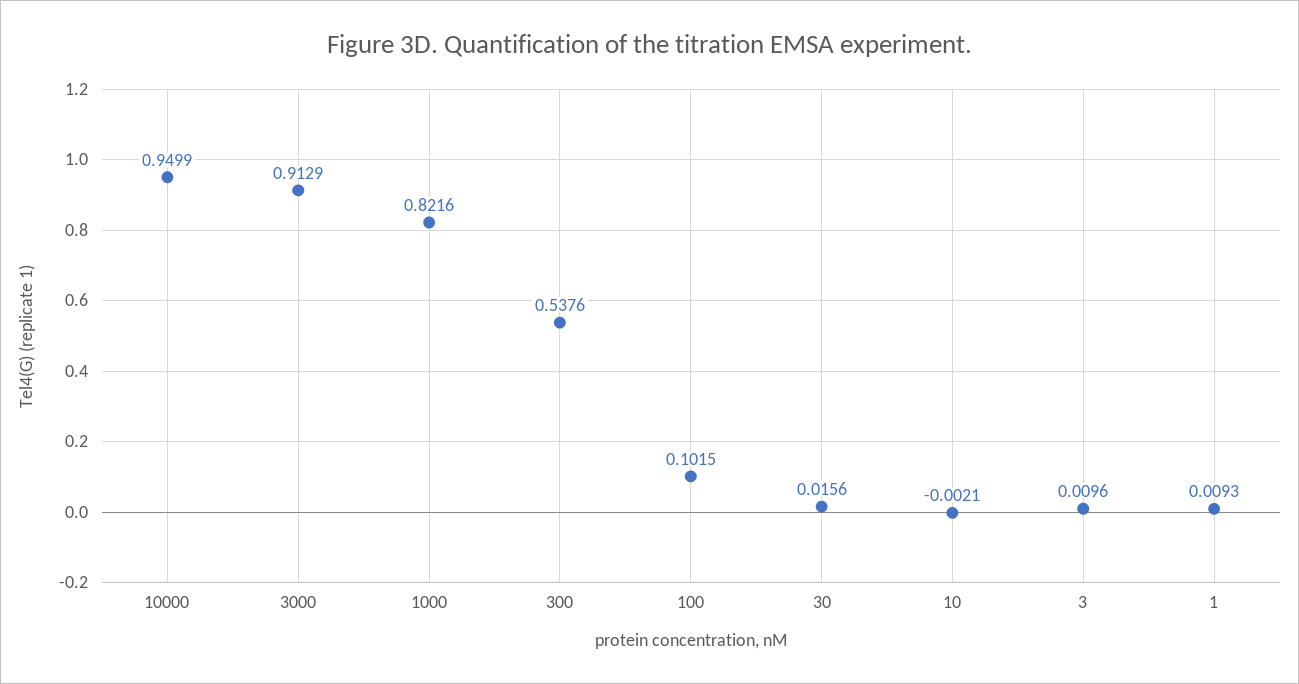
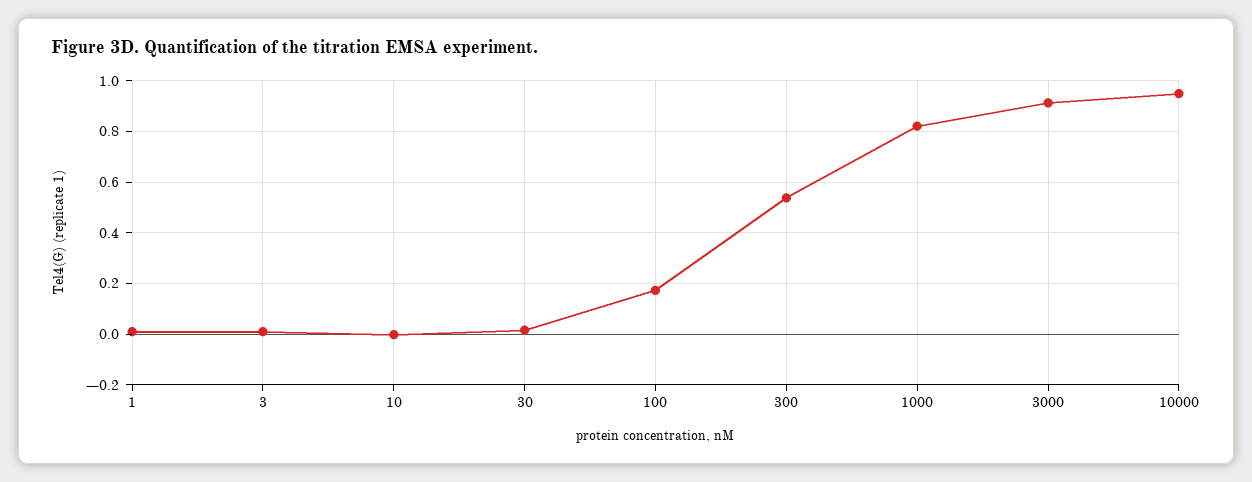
100: 0.1015 -> 0.175

